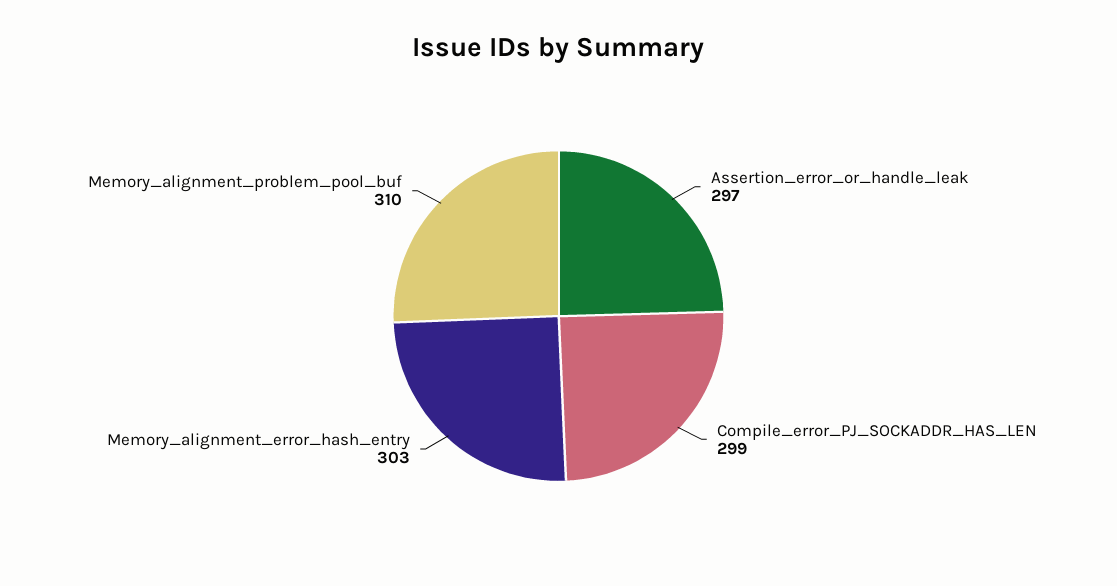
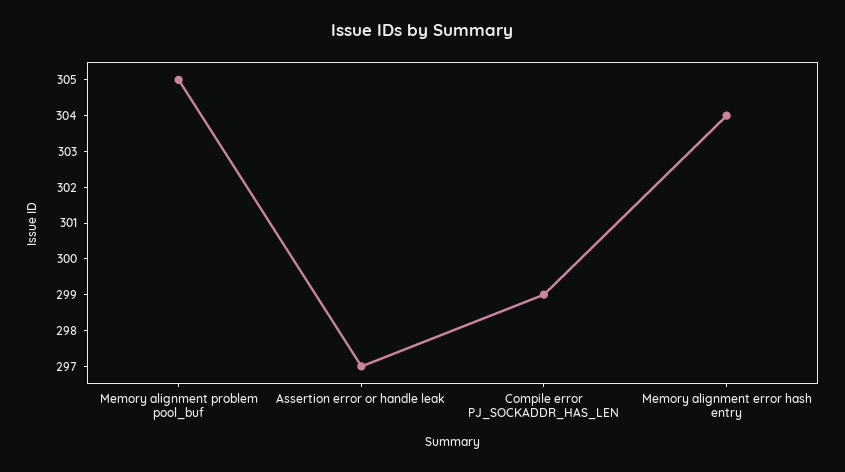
Memory_alignment_error_hash_entry: 303 -> 304
Memory_alignment_problem_pool_buf: 310 -> 305

